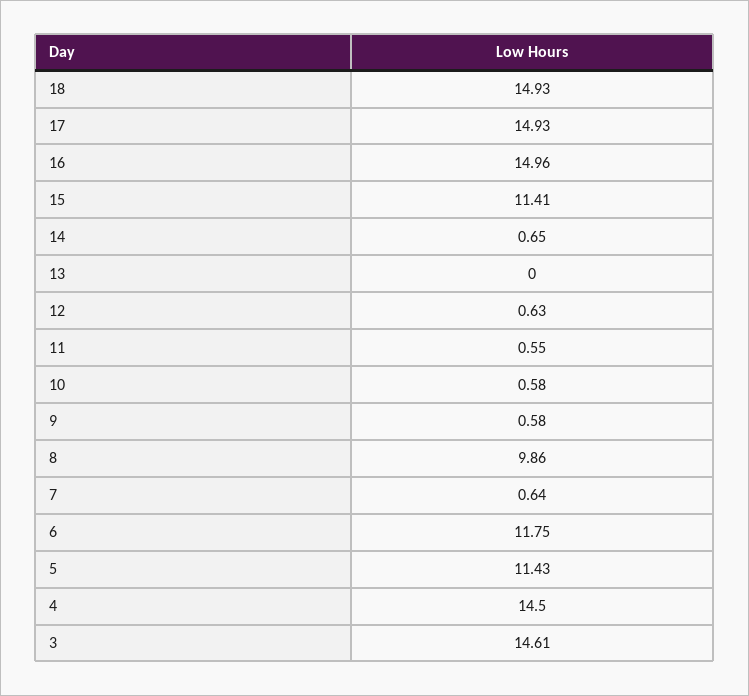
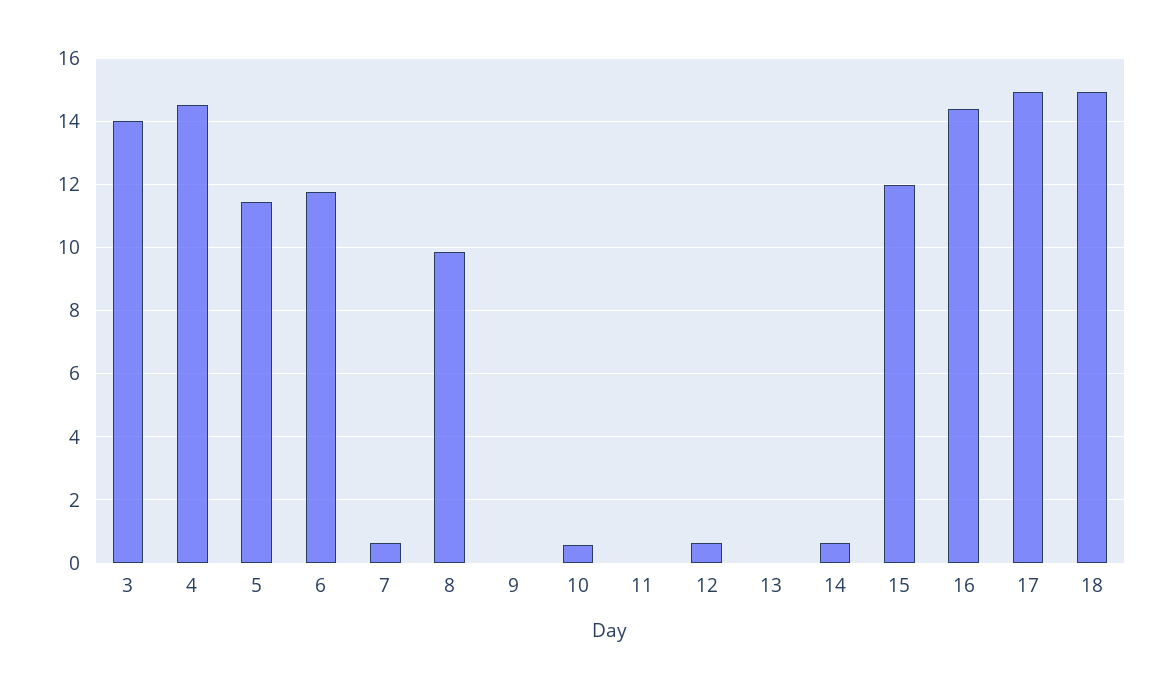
16: 14.96 -> 14.4
15: 11.41 -> 12
11: 0.55 -> 0
9: 0.58 -> 0
3: 14.61 -> 14

